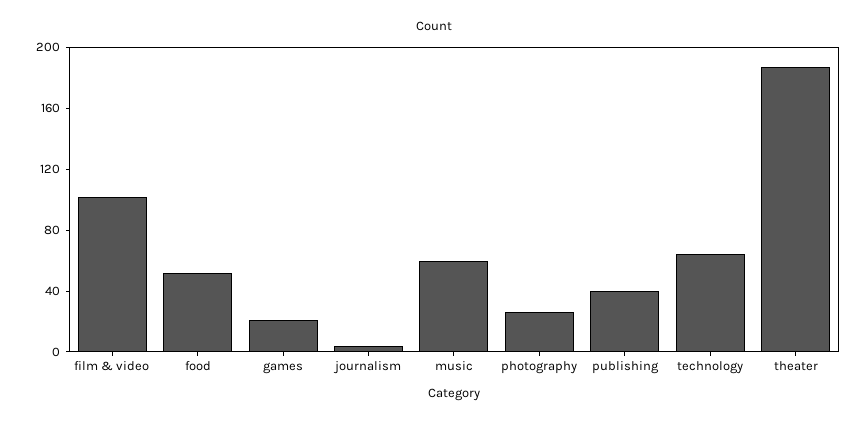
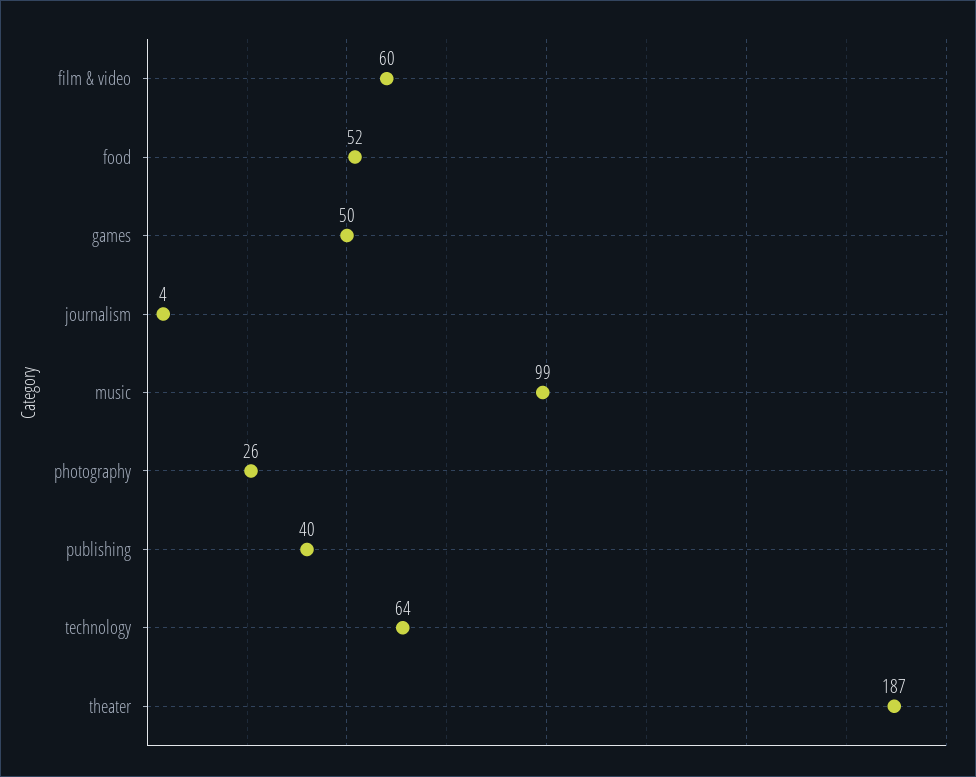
film & video: 100 -> 60
games: 20 -> 50
music: 60 -> 99

